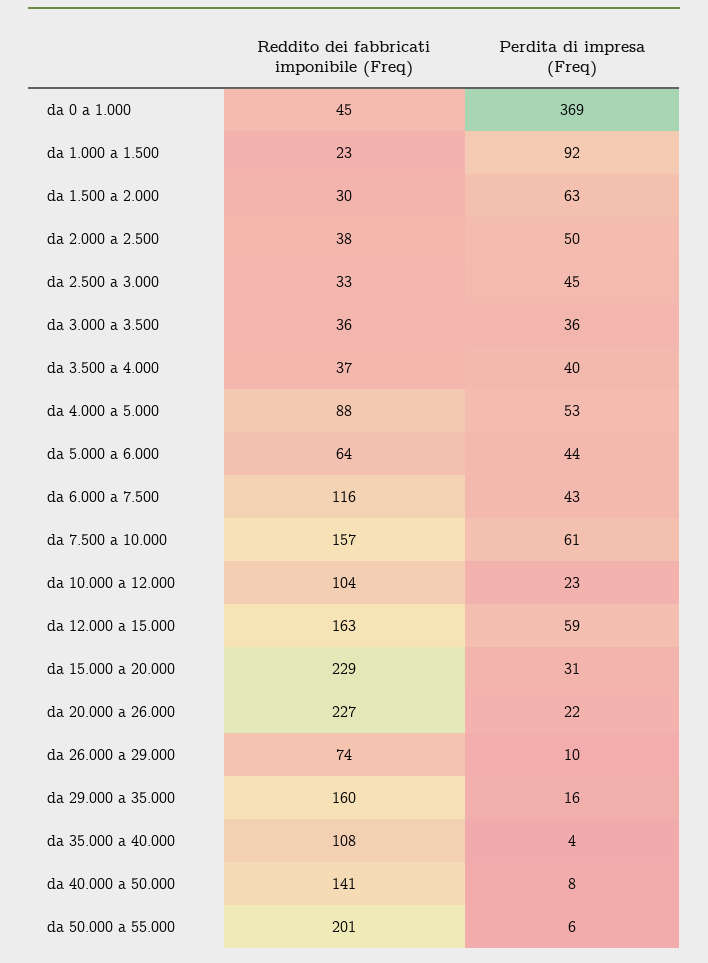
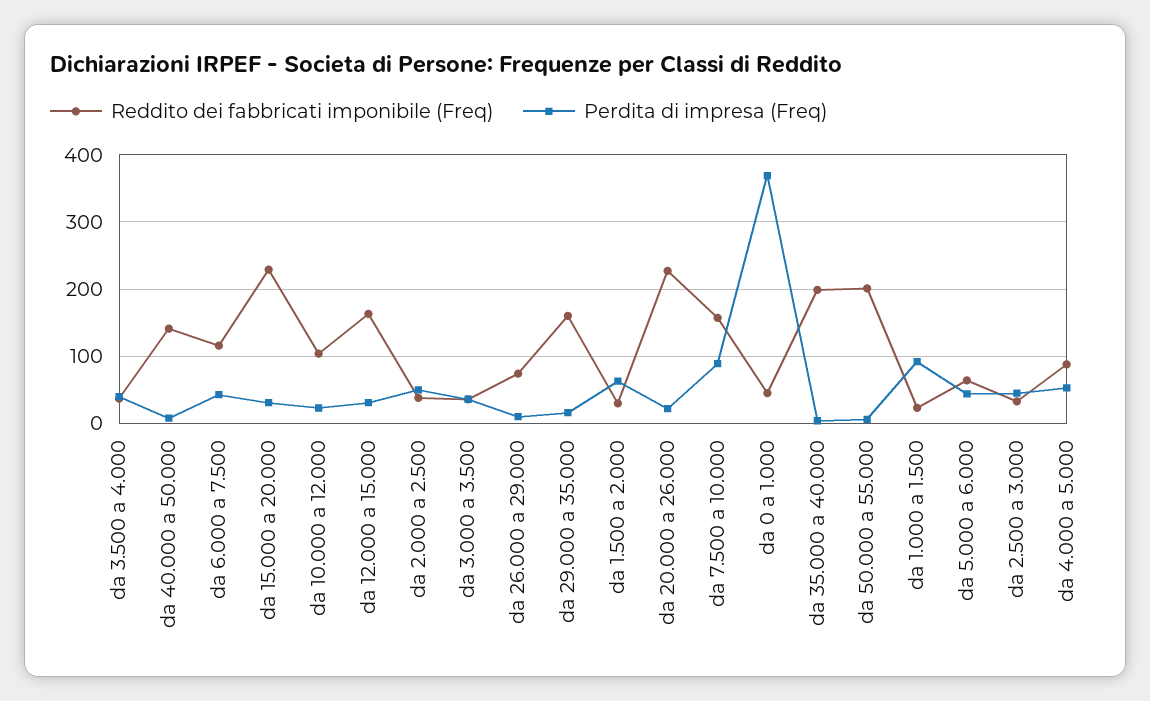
Perdita di impresa (Freq), da 7.500 a 10.000: 61 -> 90
Perdita di impresa (Freq), da 12.000 a 15.000: 59 -> 30
Reddito dei fabbricati imponibile (Freq), da 35.000 a 40.000: 108 -> 200

